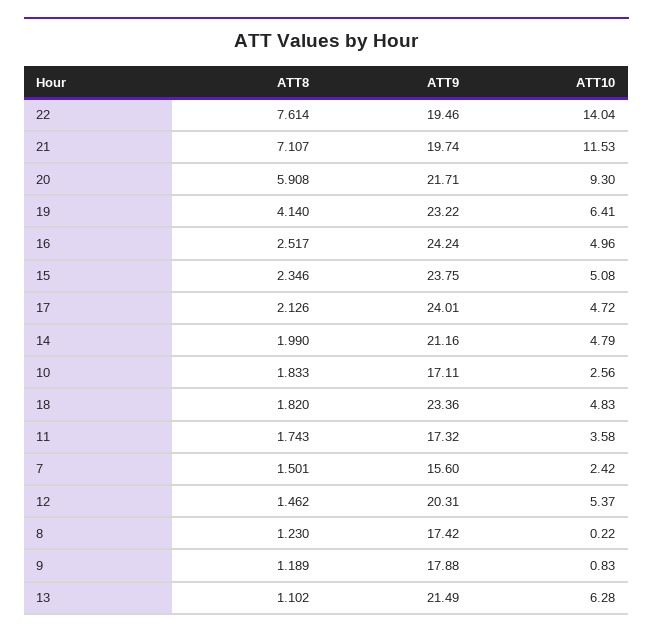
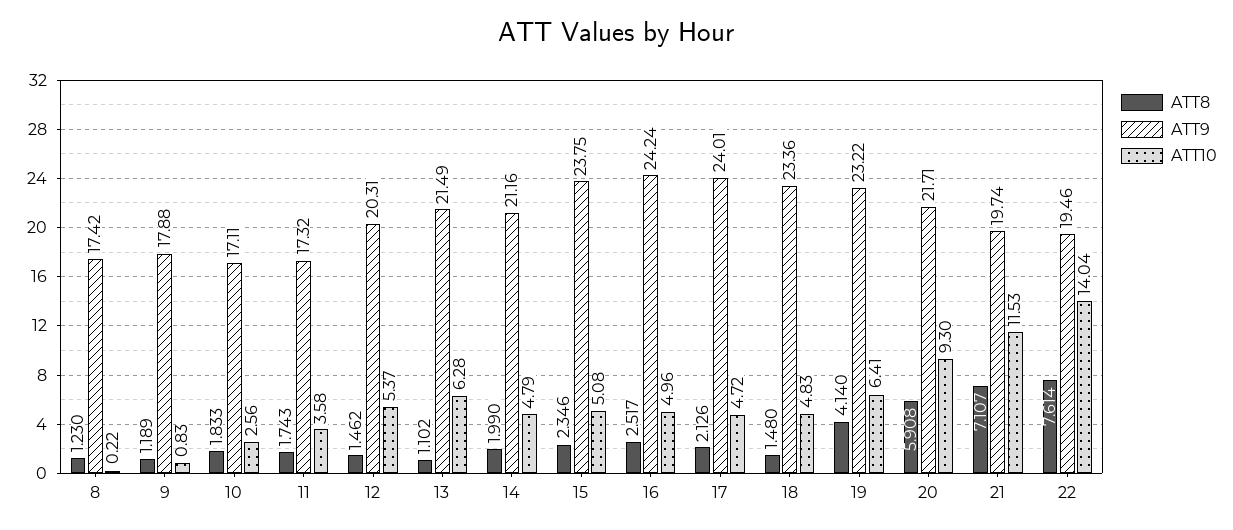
ATT8, 18: 1.82 -> 1.48
ATT8, 7: 1.501 -> none
ATT9, 7: 15.6 -> none
ATT10, 7: 2.42 -> none

